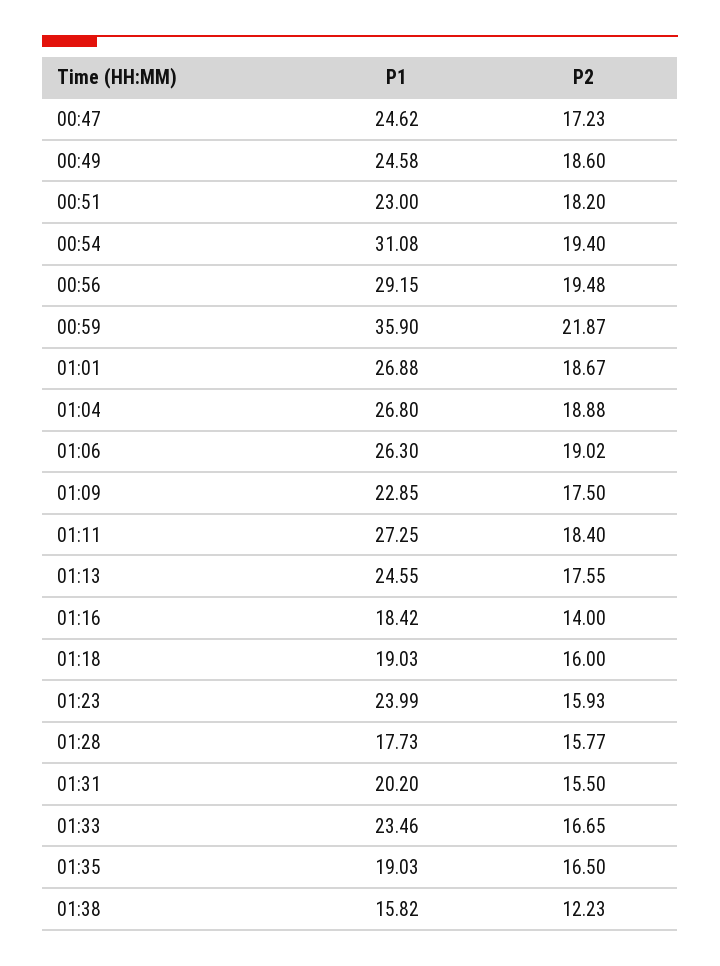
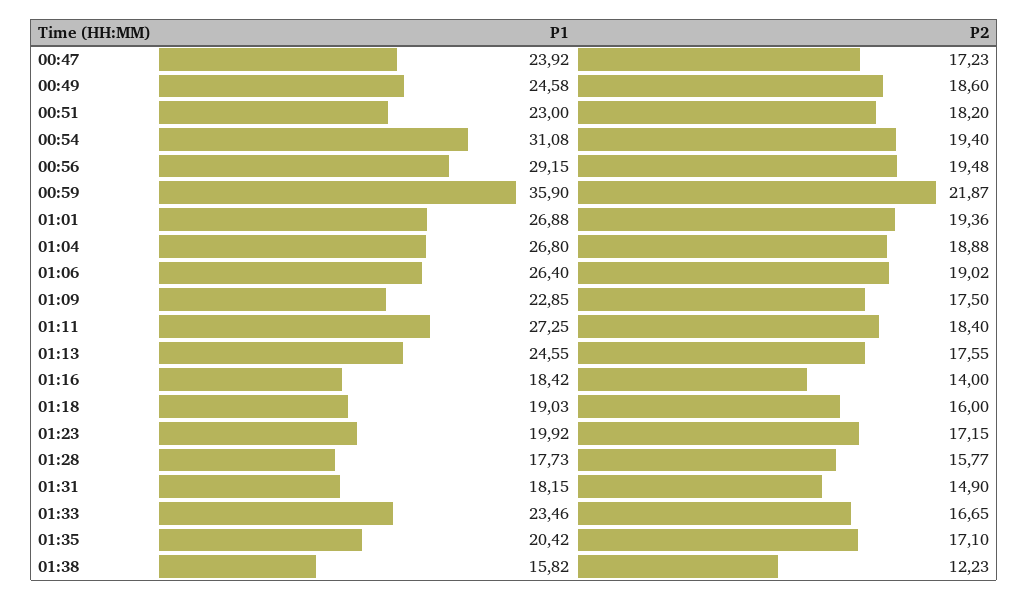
P1, 00:47: 24.62 -> 23.92
P2, 01:01: 18.67 -> 19.36
P1, 01:06: 26.3 -> 26.4
P1, 01:23: 23.99 -> 19.92
P2, 01:23: 15.93 -> 17.15
P1, 01:31: 20.2 -> 18.15
P2, 01:31: 15.5 -> 14.9
P1, 01:35: 19.03 -> 20.42
P2, 01:35: 16.5 -> 17.1

